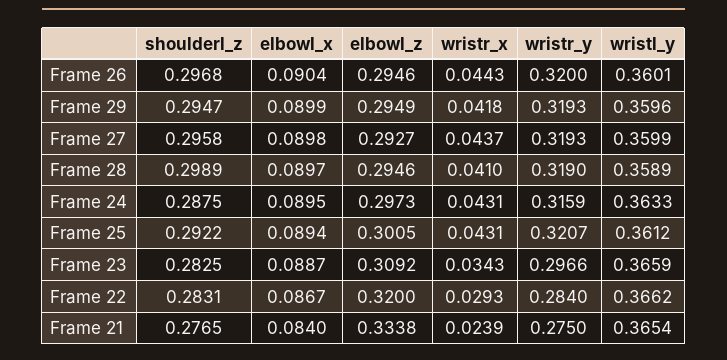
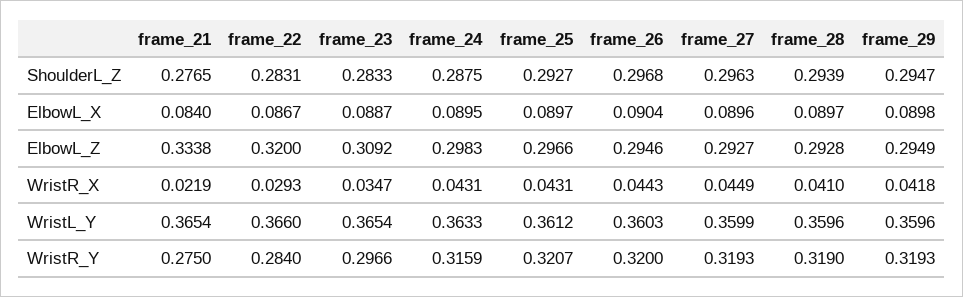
wristl_y, Frame 26: 0.3601 -> 0.3603
elbowl_x, Frame 29: 0.0899 -> 0.0898
shoulderl_z, Frame 27: 0.2958 -> 0.2963
elbowl_x, Frame 27: 0.0898 -> 0.0896
wristr_x, Frame 27: 0.0437 -> 0.0449
shoulderl_z, Frame 28: 0.2989 -> 0.2939
elbowl_z, Frame 28: 0.2946 -> 0.2928
wristl_y, Frame 28: 0.3589 -> 0.3596
elbowl_z, Frame 24: 0.2973 -> 0.2983
shoulderl_z, Frame 25: 0.2922 -> 0.2927
elbowl_x, Frame 25: 0.0894 -> 0.0897
elbowl_z, Frame 25: 0.3005 -> 0.2966
shoulderl_z, Frame 23: 0.2825 -> 0.2833
wristr_x, Frame 23: 0.0343 -> 0.0347
wristl_y, Frame 23: 0.3659 -> 0.3654
wristl_y, Frame 22: 0.3662 -> 0.366
wristr_x, Frame 21: 0.0239 -> 0.0219

